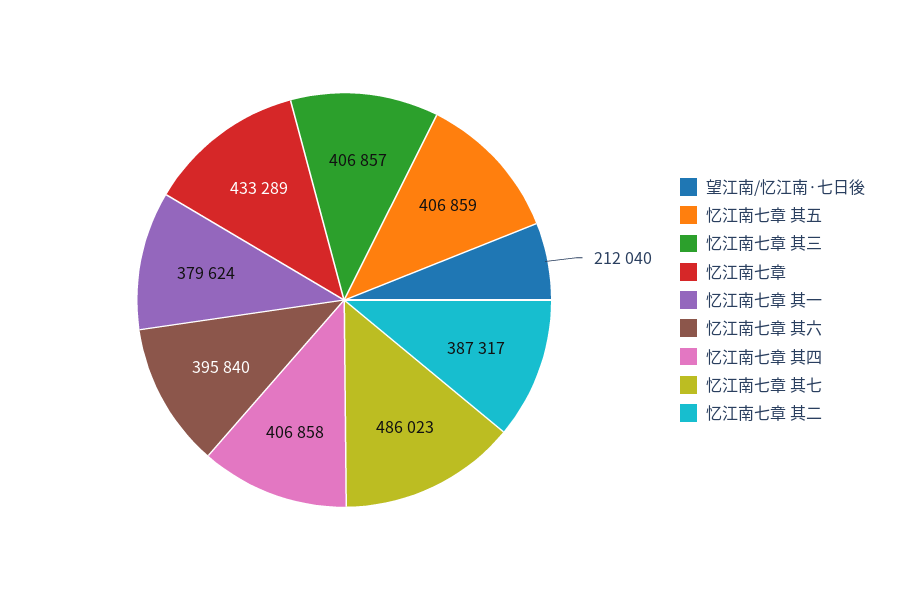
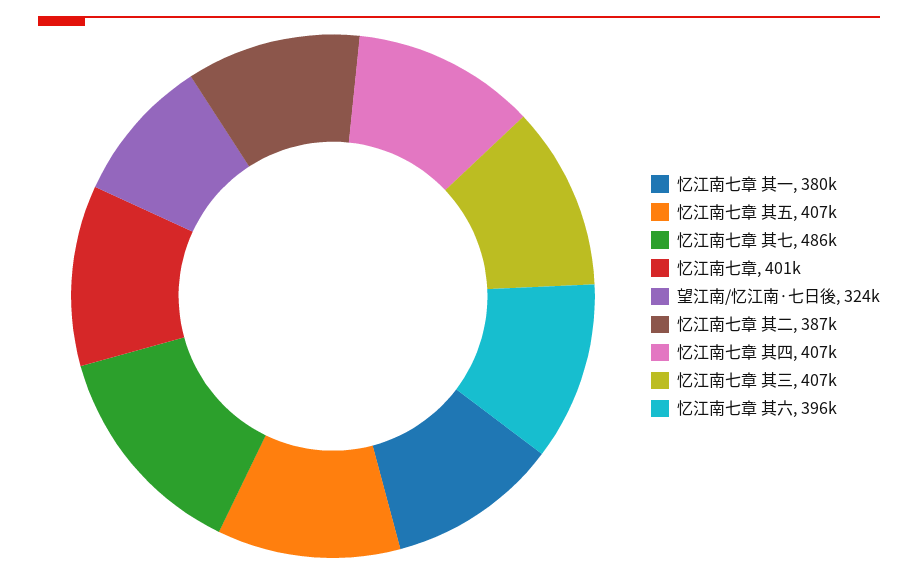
望江南/忆江南·七日後: 212040 -> 324000
忆江南七章: 433289 -> 401000

